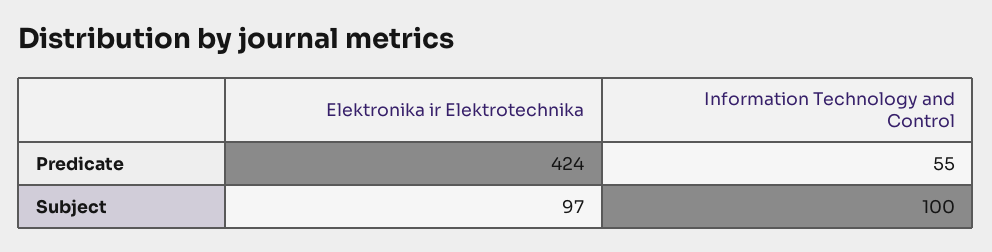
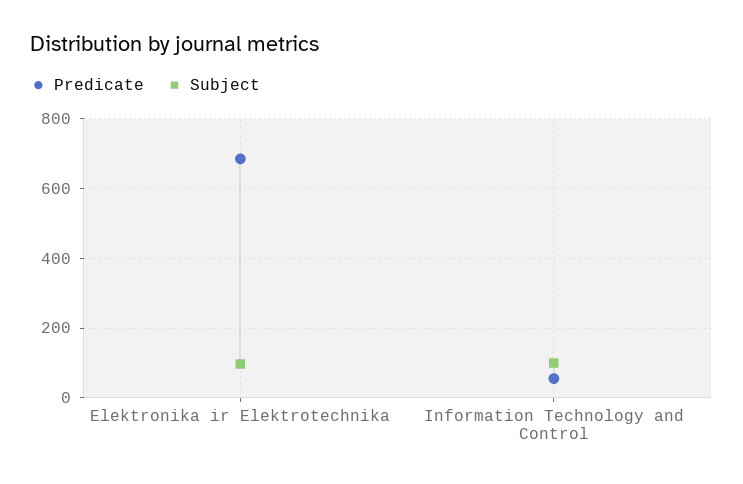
Predicate, Elektronika ir Elektrotechnika: 424 -> 680

